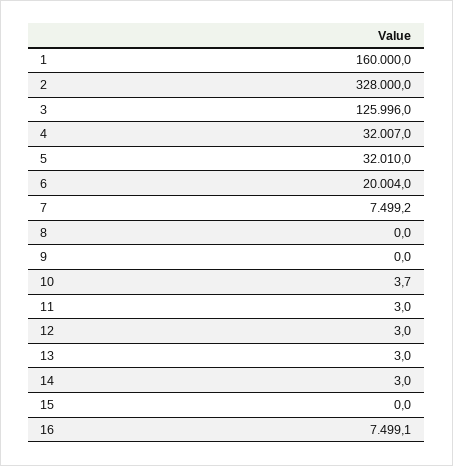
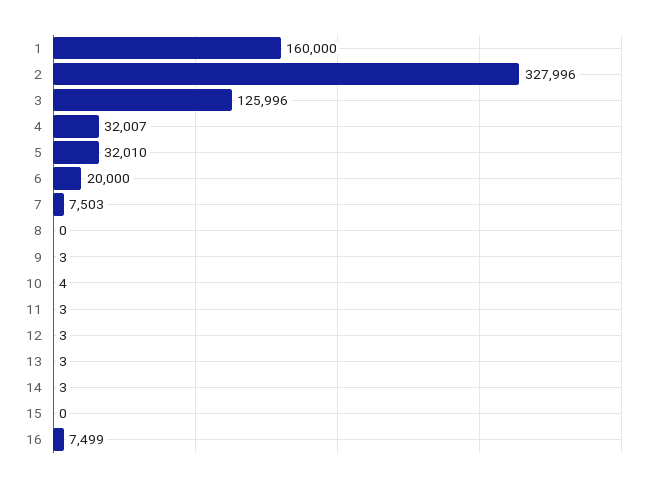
2: 328000 -> 327996
6: 20004 -> 20000
7: 7499.2 -> 7503
9: 0 -> 3

